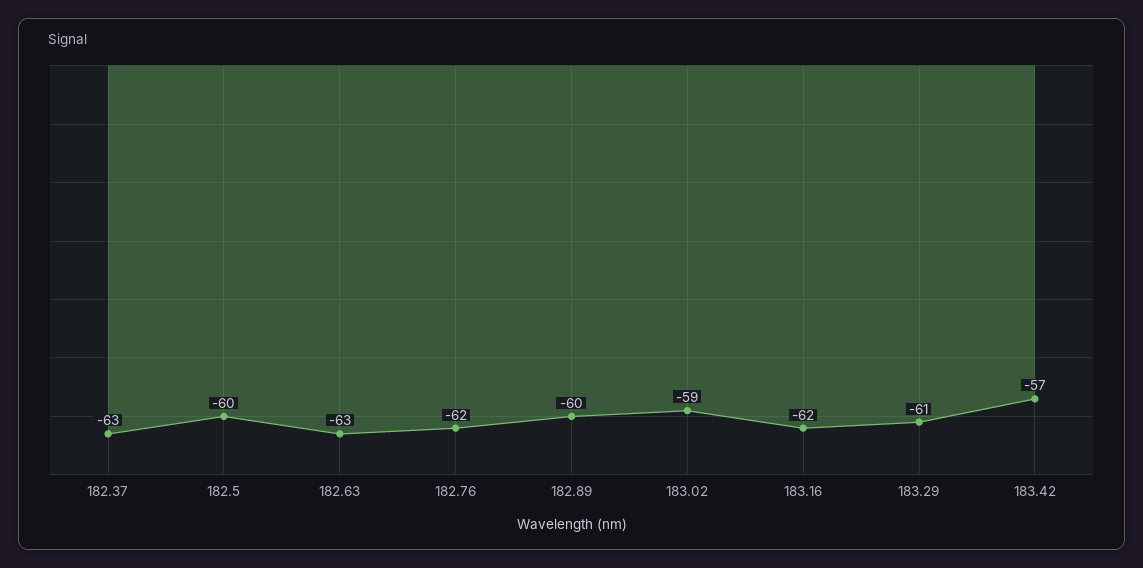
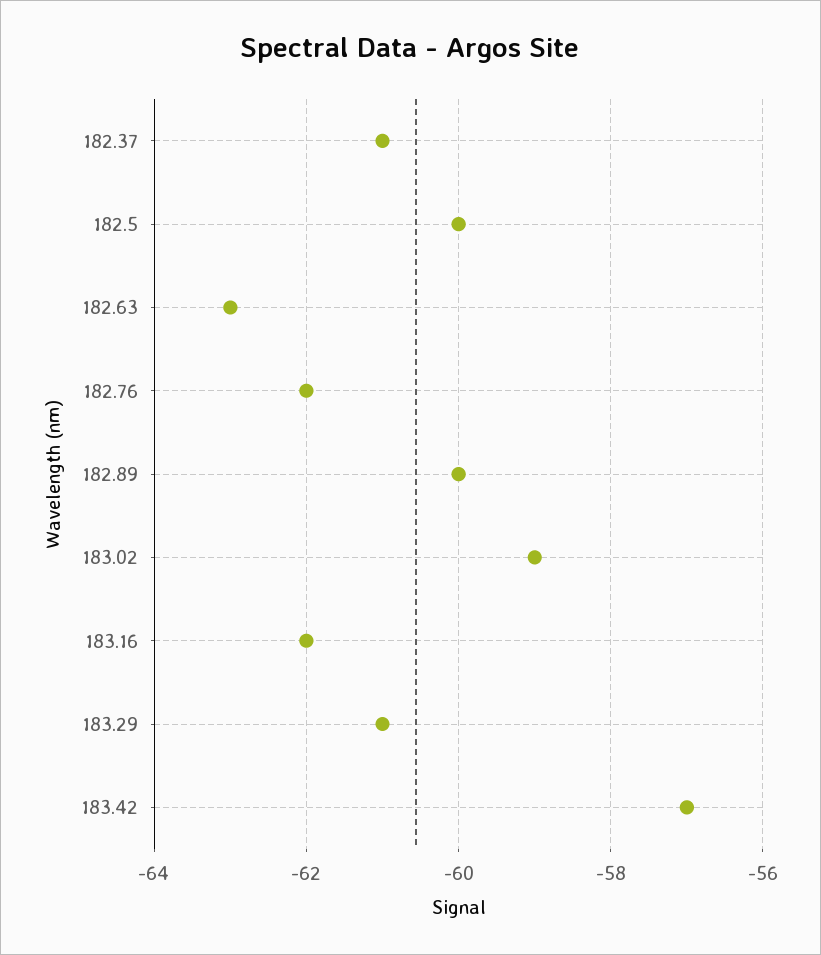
182.37: -63 -> -61

